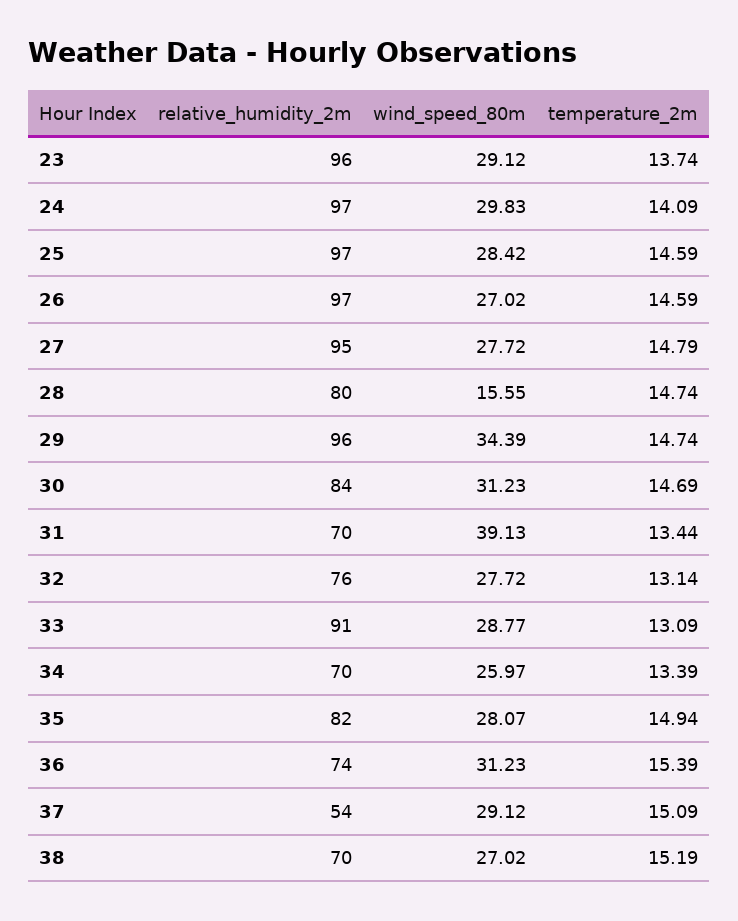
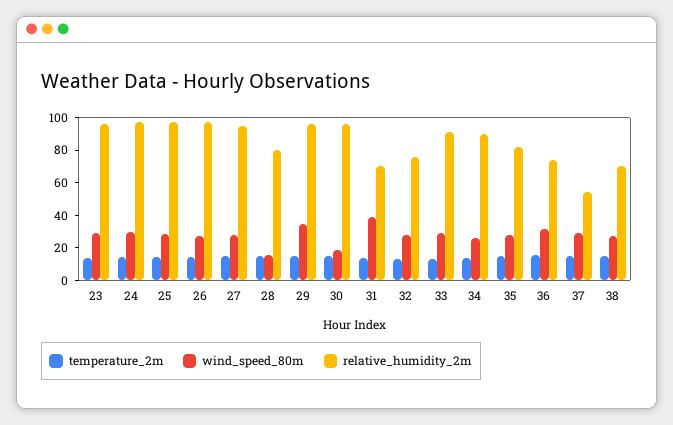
relative_humidity_2m, 30: 84 -> 95
wind_speed_80m, 30: 31.23 -> 20
relative_humidity_2m, 34: 70 -> 90

